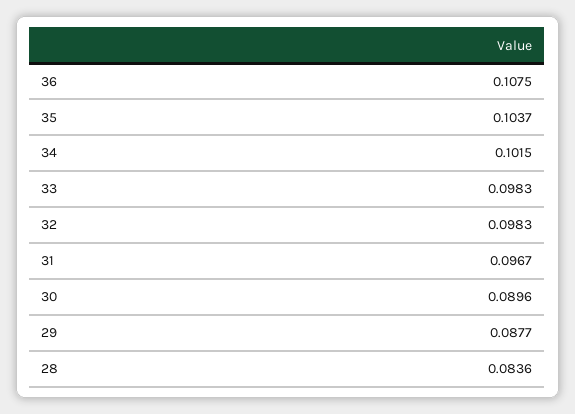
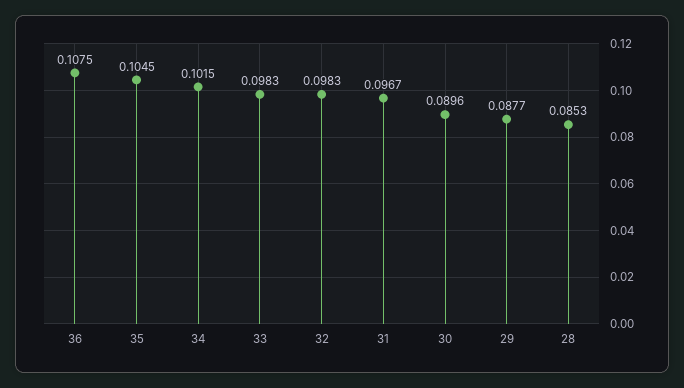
35: 0.1037 -> 0.1045
28: 0.0836 -> 0.0853

